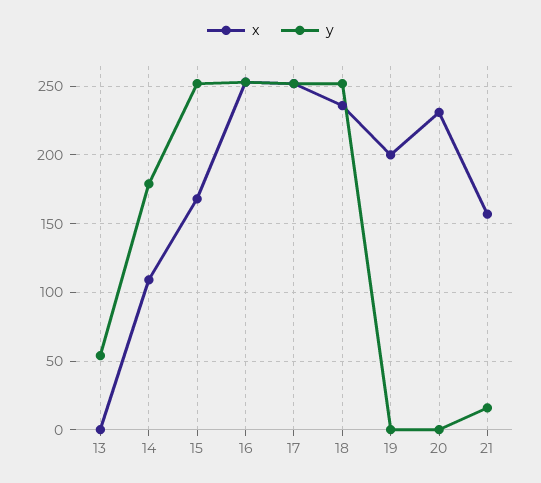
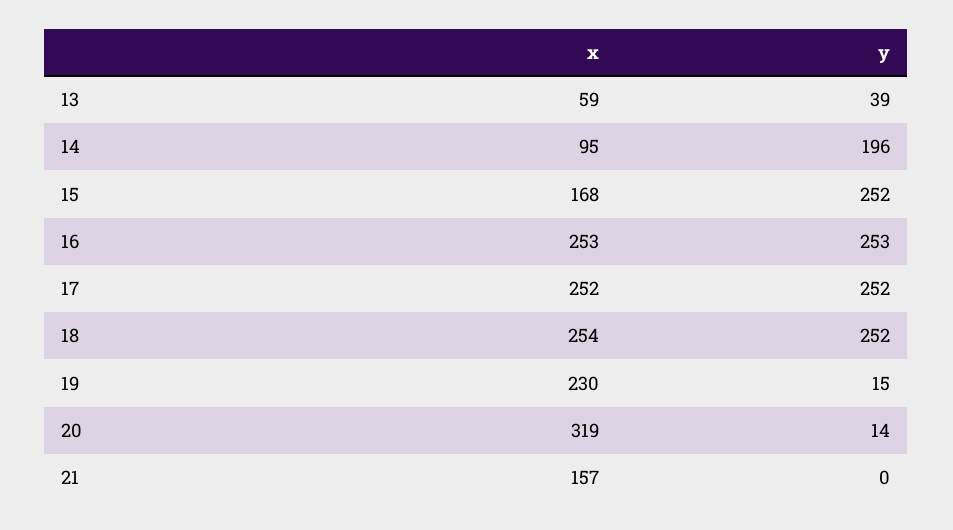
x, 13: 0 -> 59
y, 13: 55 -> 39
x, 14: 110 -> 95
y, 14: 180 -> 196
x, 18: 235 -> 254
x, 19: 200 -> 230
y, 19: 0 -> 15
x, 20: 230 -> 319
y, 20: 0 -> 14
y, 21: 15 -> 0

